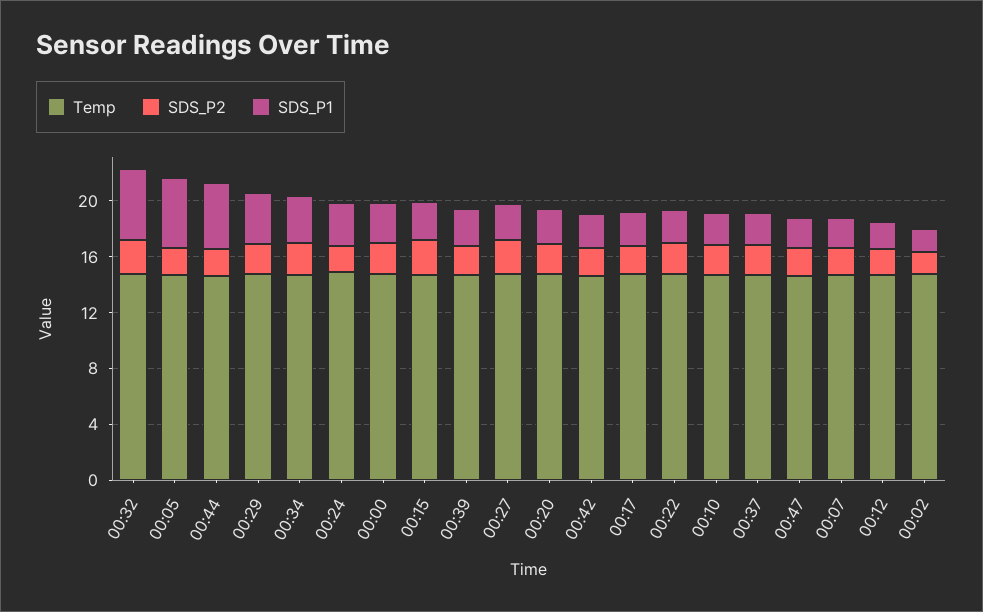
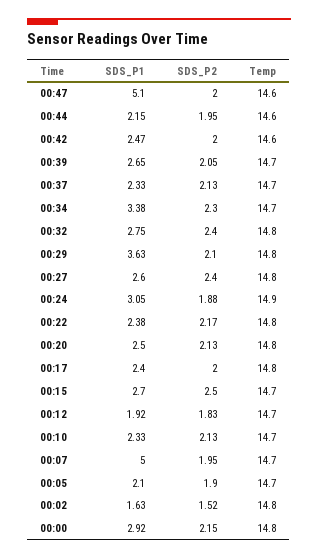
SDS_P1, 00:32: 5 -> 2.75
SDS_P1, 00:05: 5 -> 2.1
SDS_P1, 00:44: 5 -> 2.15
SDS_P1, 00:47: 2 -> 5.1
SDS_P1, 00:07: 2 -> 5

